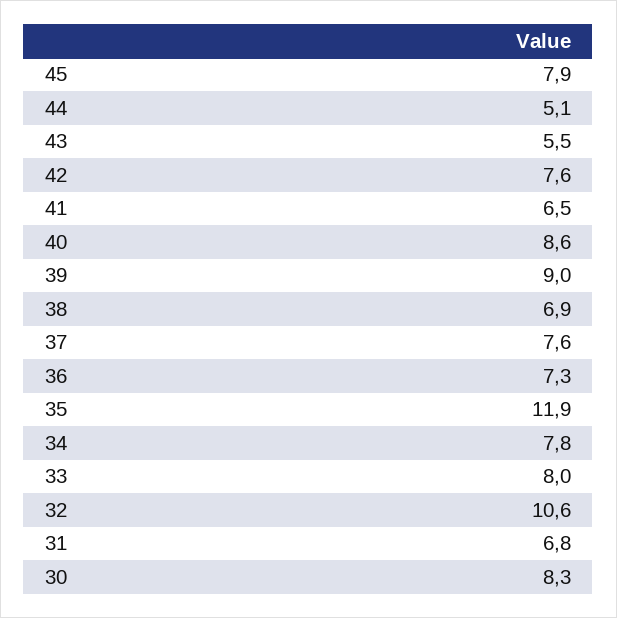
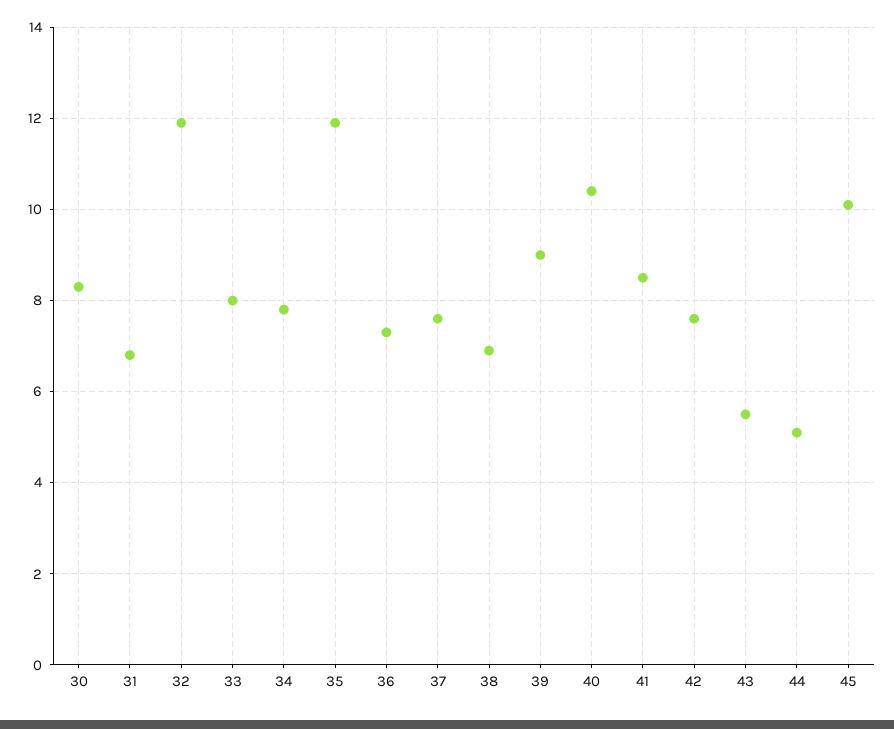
45: 7.9 -> 10
41: 6.5 -> 8.5
40: 8.6 -> 10.5
32: 10.6 -> 12

